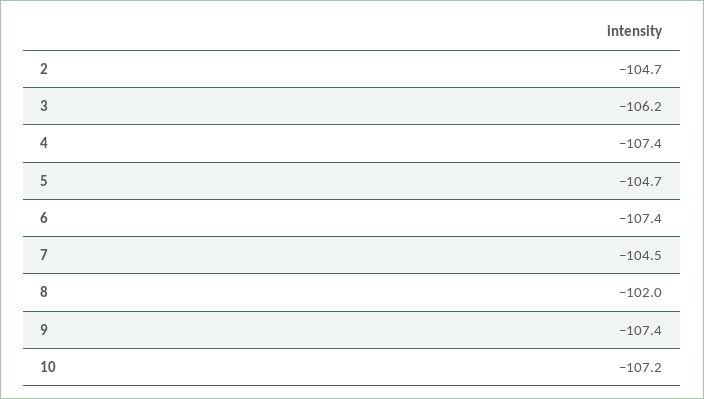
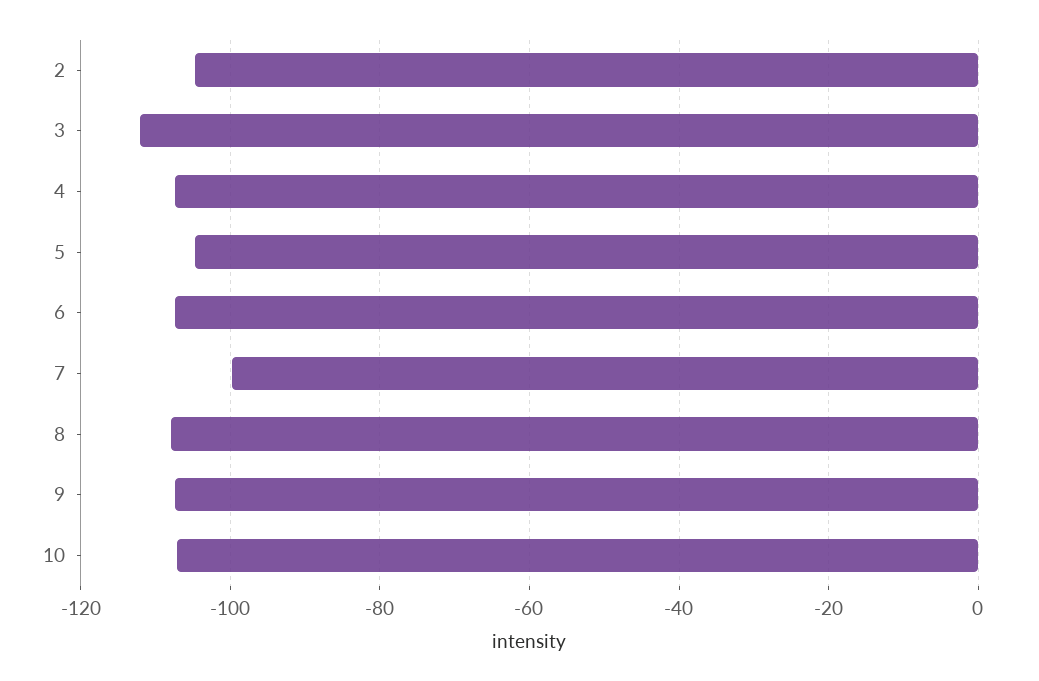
3: -106.2 -> -112
7: -104.5 -> -100
8: -102 -> -108

